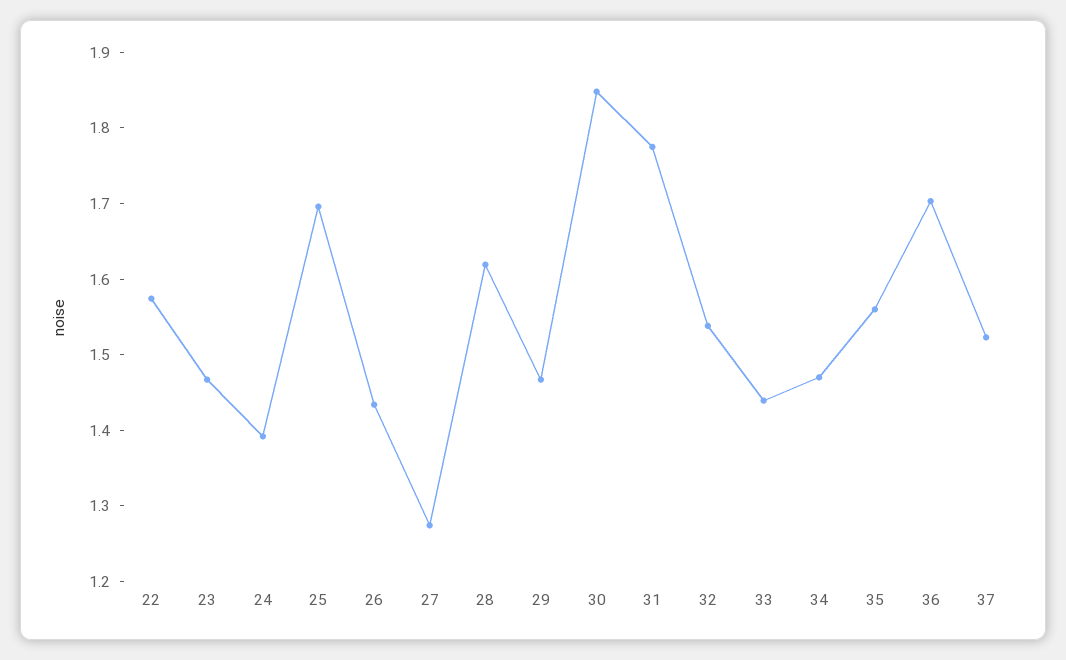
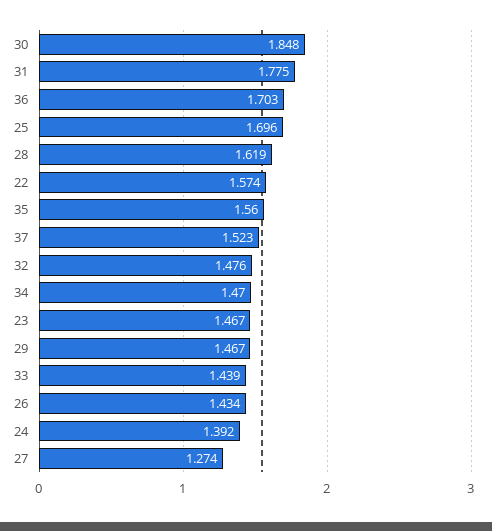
32: 1.54 -> 1.476

